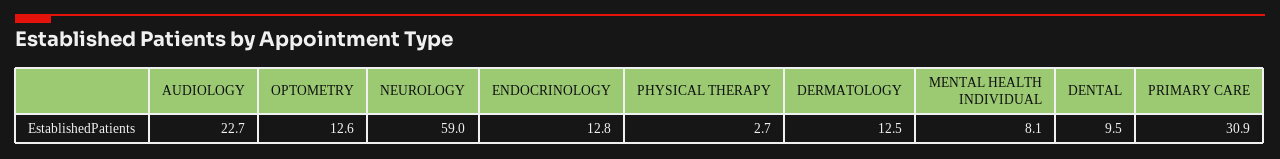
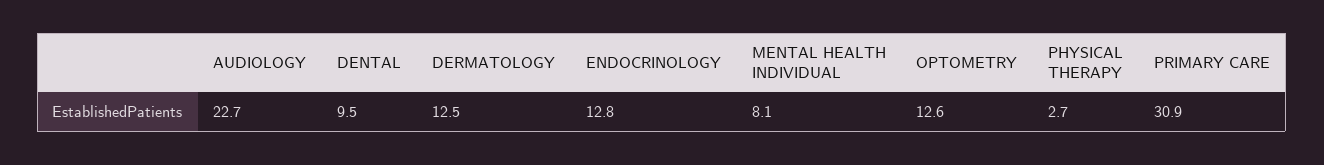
NEUROLOGY: 59 -> none

